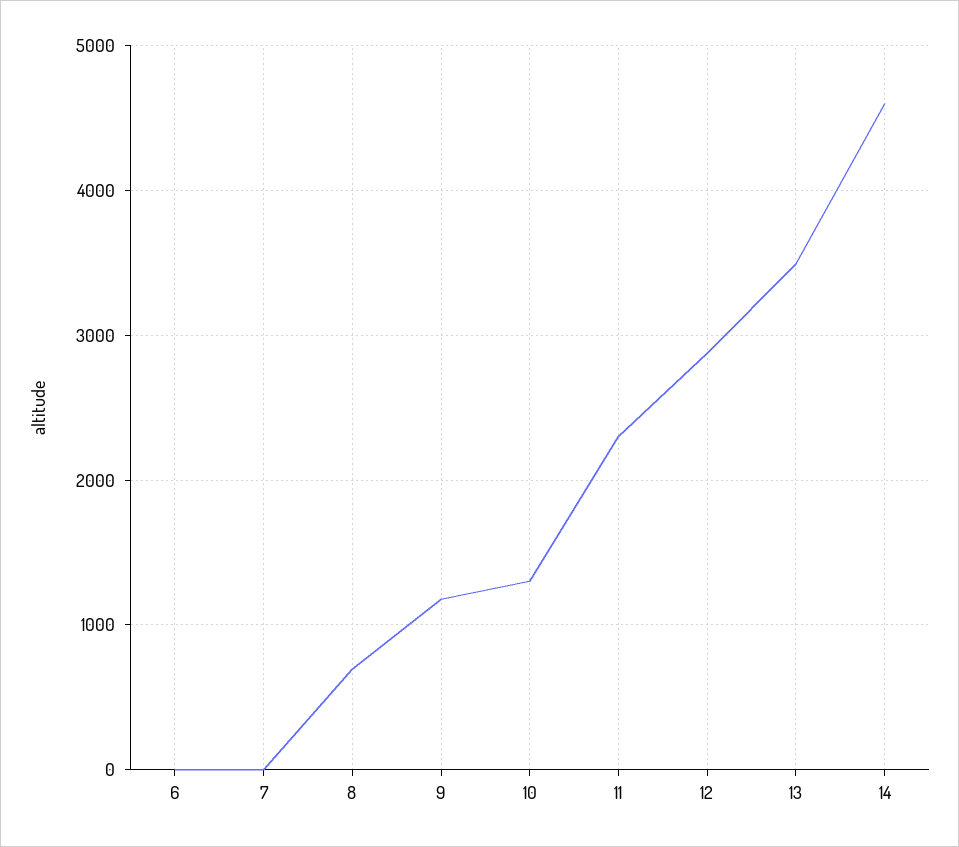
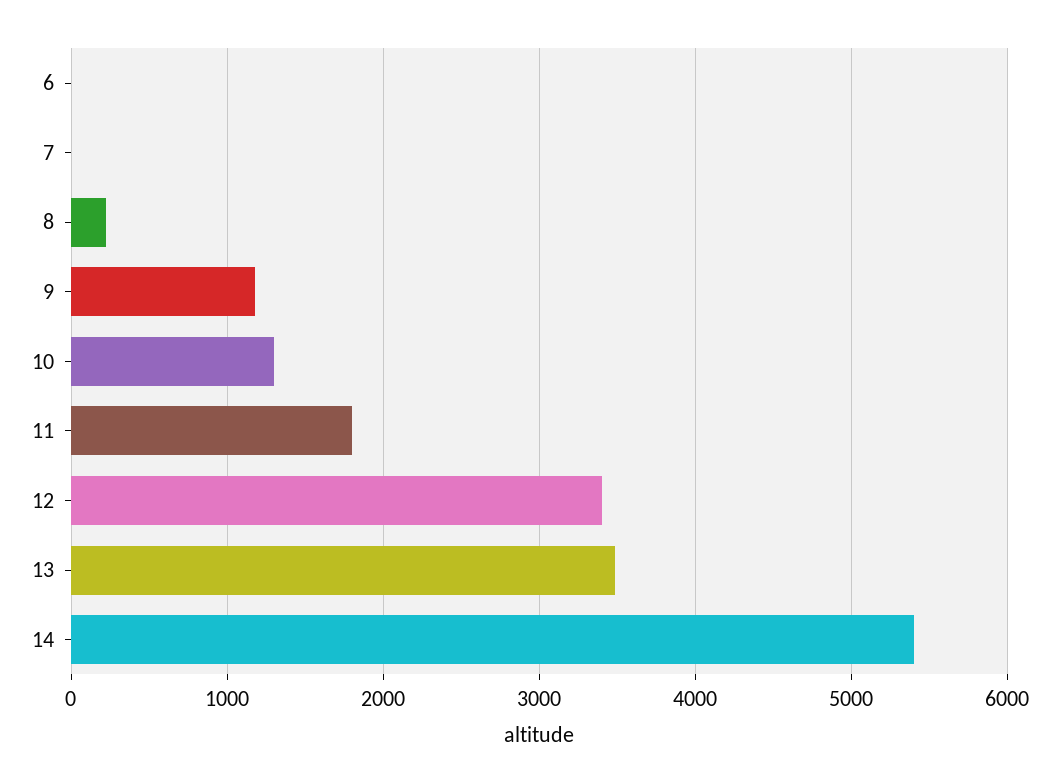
8: 700 -> 200
11: 2300 -> 1800
12: 2900 -> 3400
14: 4600 -> 5400

